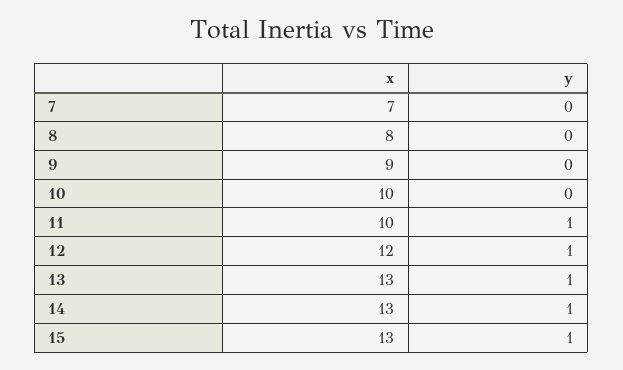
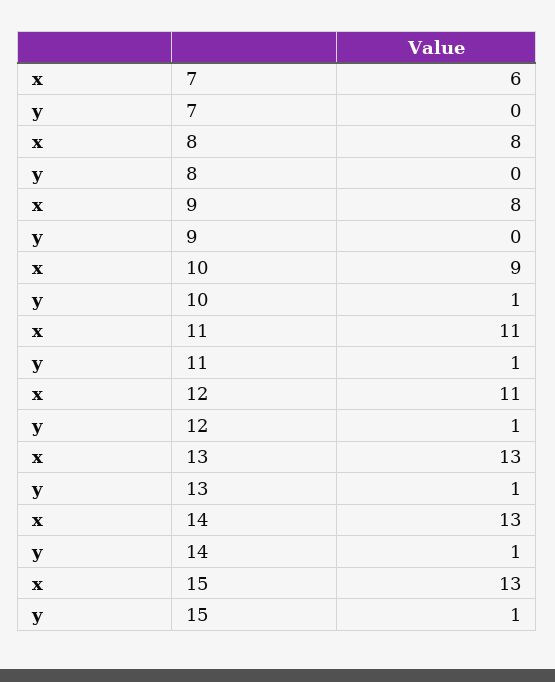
x, 7: 7 -> 6
x, 9: 9 -> 8
x, 10: 10 -> 9
y, 10: 0 -> 1
x, 11: 10 -> 11
x, 12: 12 -> 11

